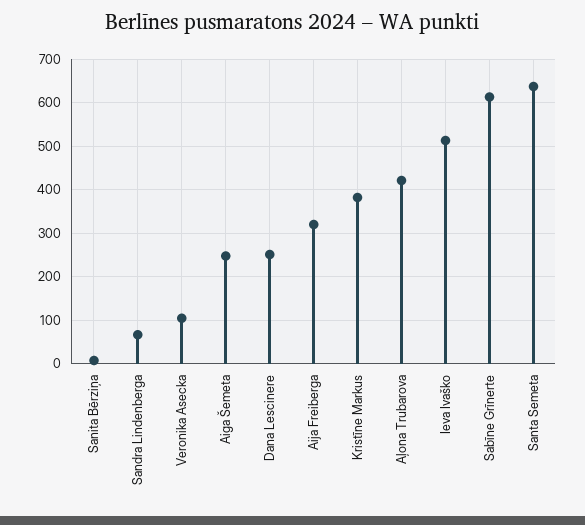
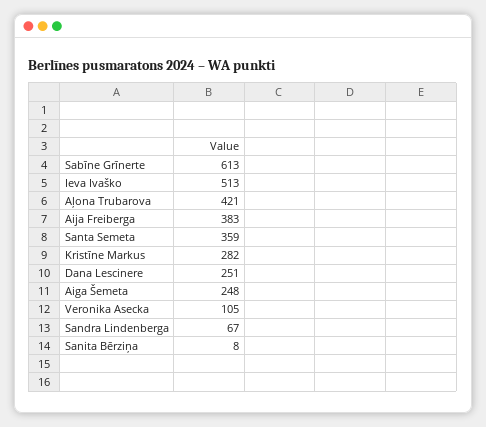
Aija Freiberga: 320 -> 383
Kristīne Markus: 380 -> 282
Santa Semeta: 640 -> 359

